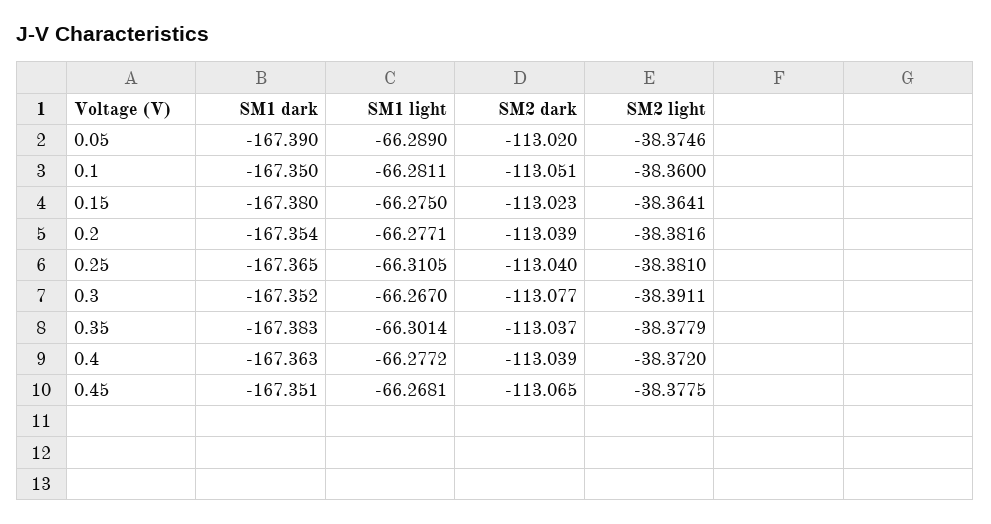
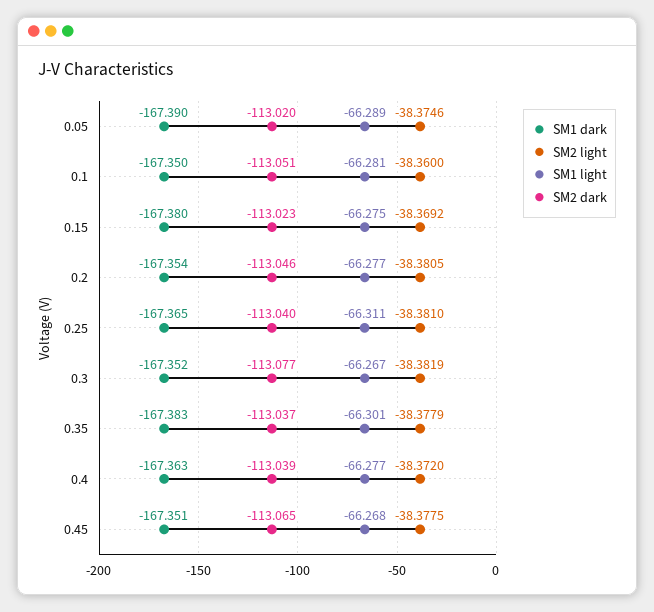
SM2 light, 0.15: -38.3641 -> -38.3692
SM2 dark, 0.2: -113.039 -> -113.046
SM2 light, 0.2: -38.3816 -> -38.3805
SM2 light, 0.3: -38.3911 -> -38.3819

